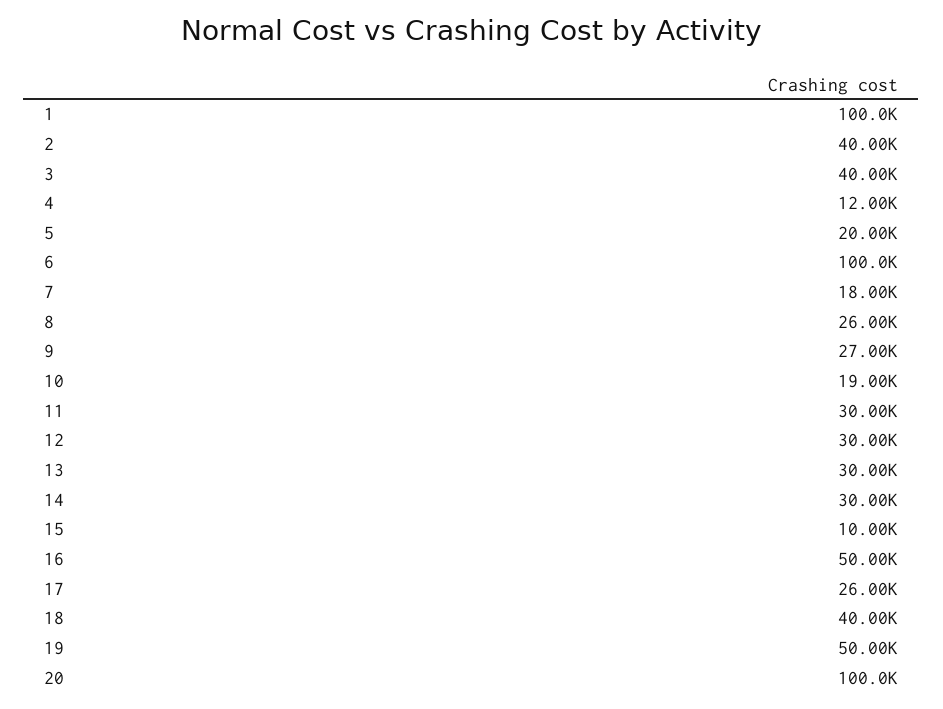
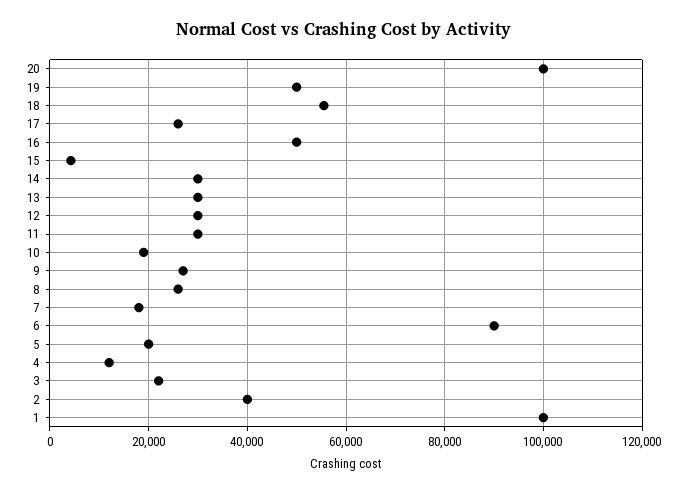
3: 40000 -> 22000
6: 100000 -> 90000
15: 10000 -> 4000
18: 40000 -> 56000

